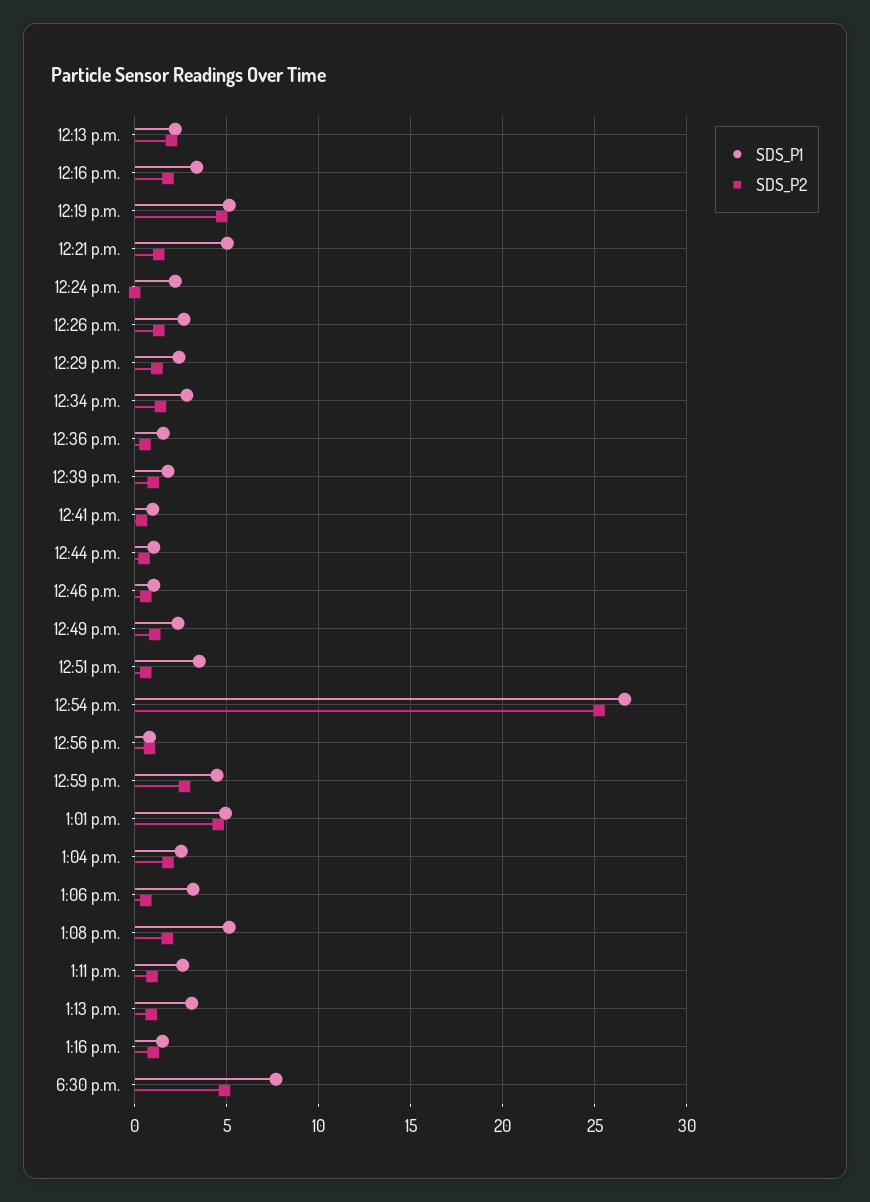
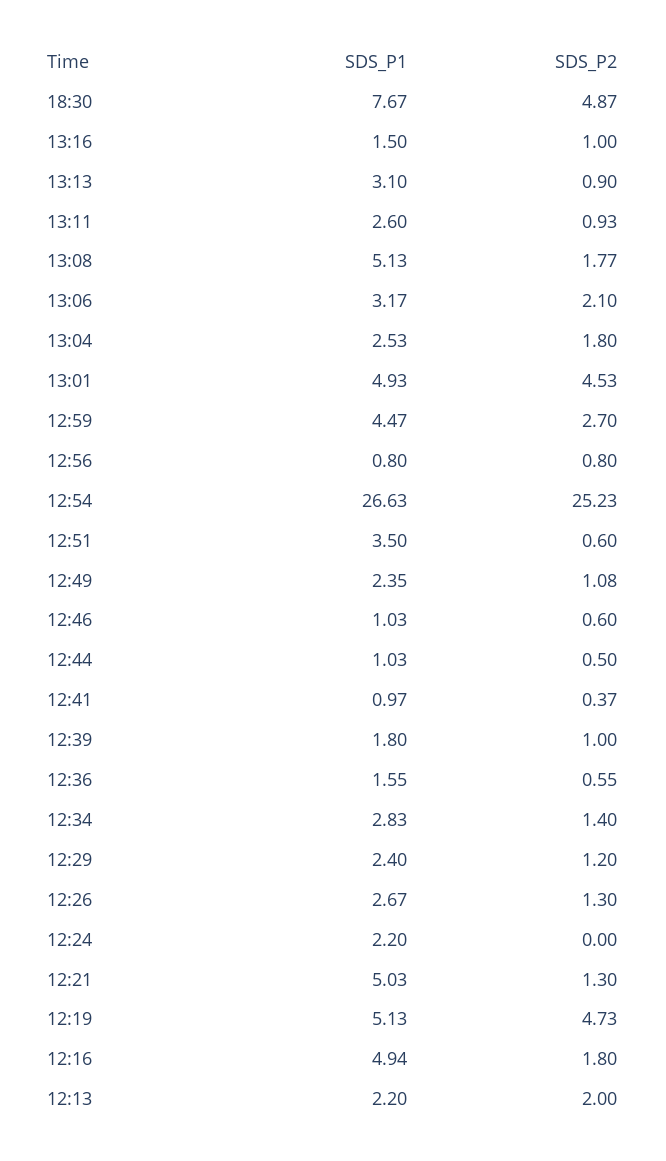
SDS_P1, 12:16 p.m.: 3.5 -> 4.94
SDS_P2, 1:06 p.m.: 0.5 -> 2.1

